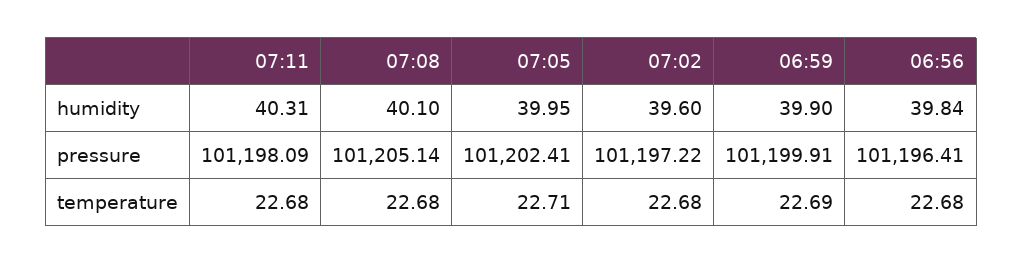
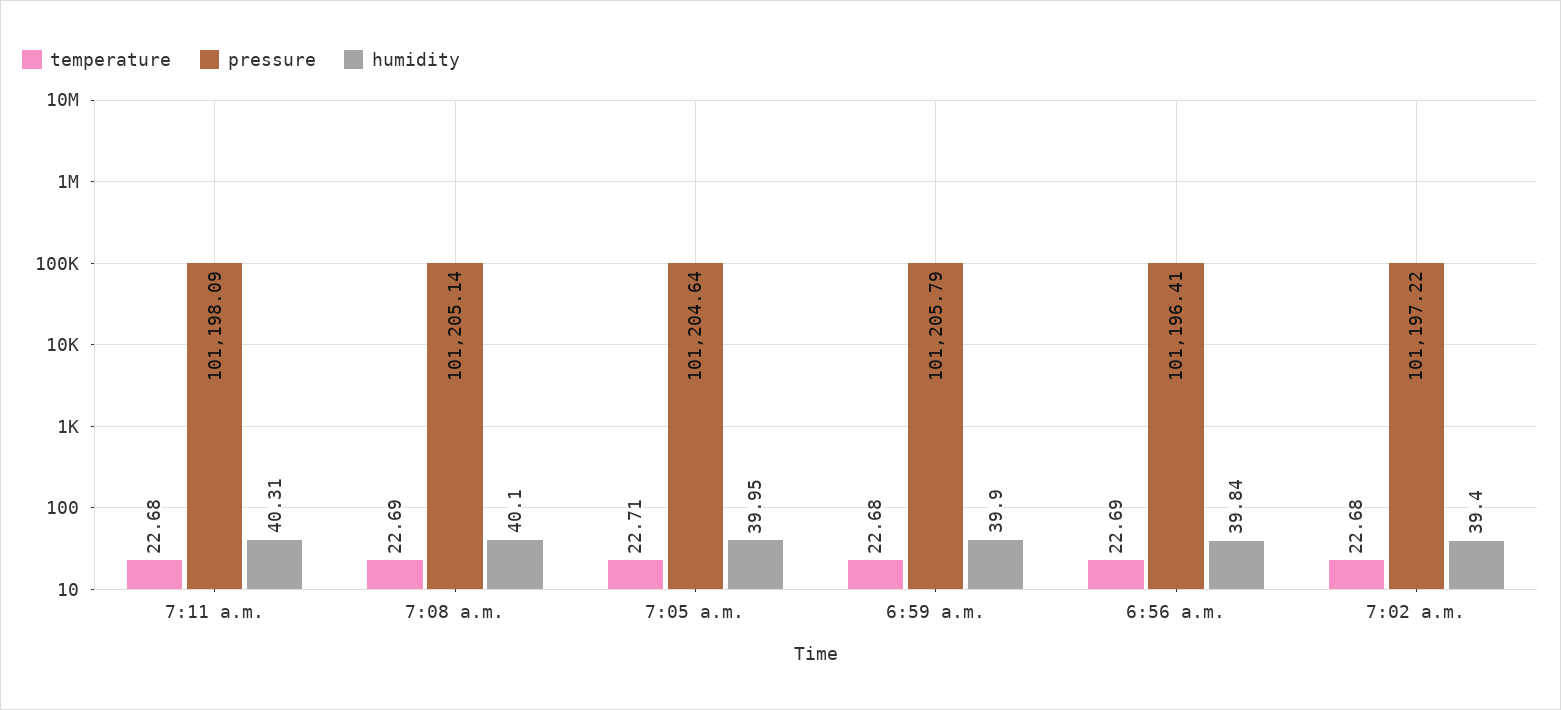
humidity, 07:02: 39.6 -> 39.4
pressure, 07:05: 101202.41 -> 101204.64
pressure, 06:59: 101199.91 -> 101205.79
temperature, 07:08: 22.68 -> 22.69
temperature, 06:59: 22.69 -> 22.68
temperature, 06:56: 22.68 -> 22.69

